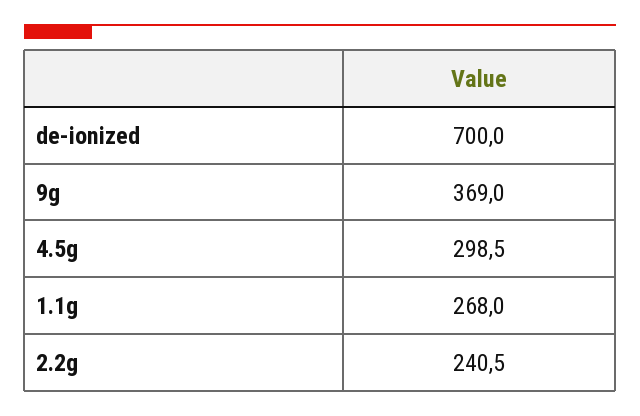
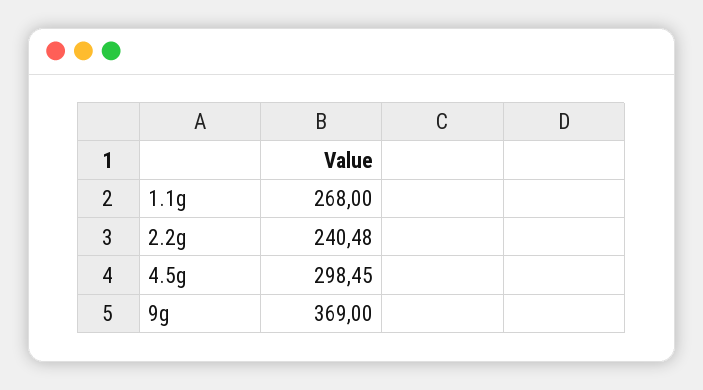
de-ionized: 700 -> none

